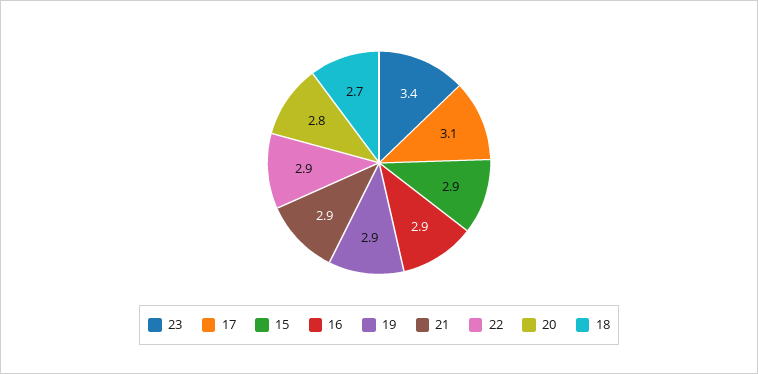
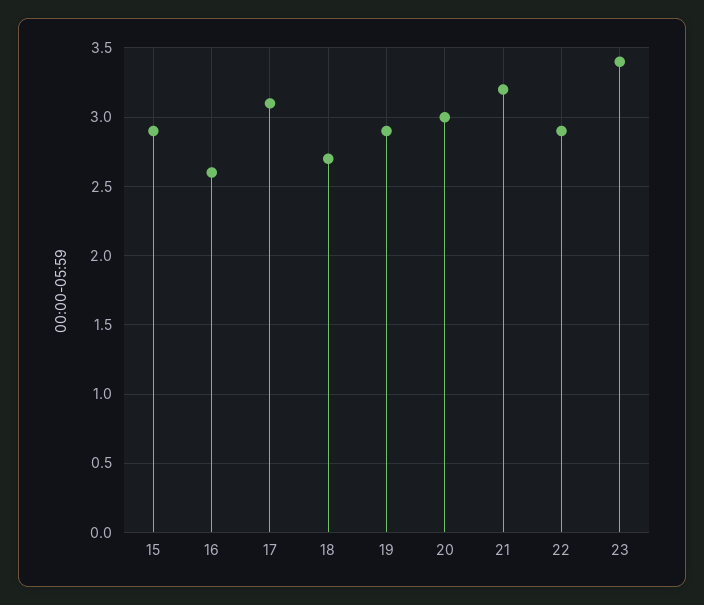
16: 2.9 -> 2.6
21: 2.9 -> 3.2
20: 2.8 -> 3

